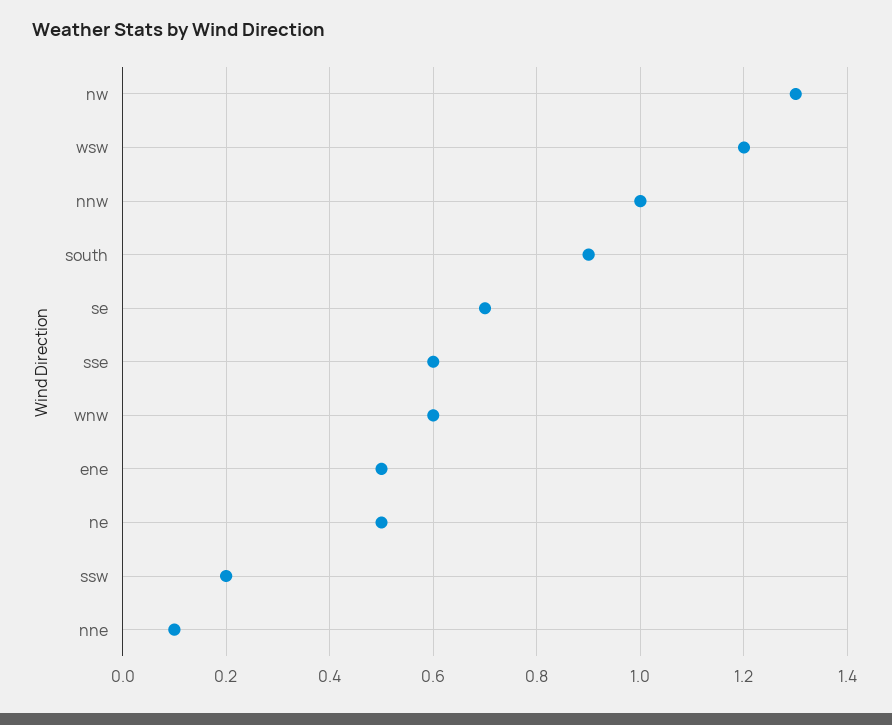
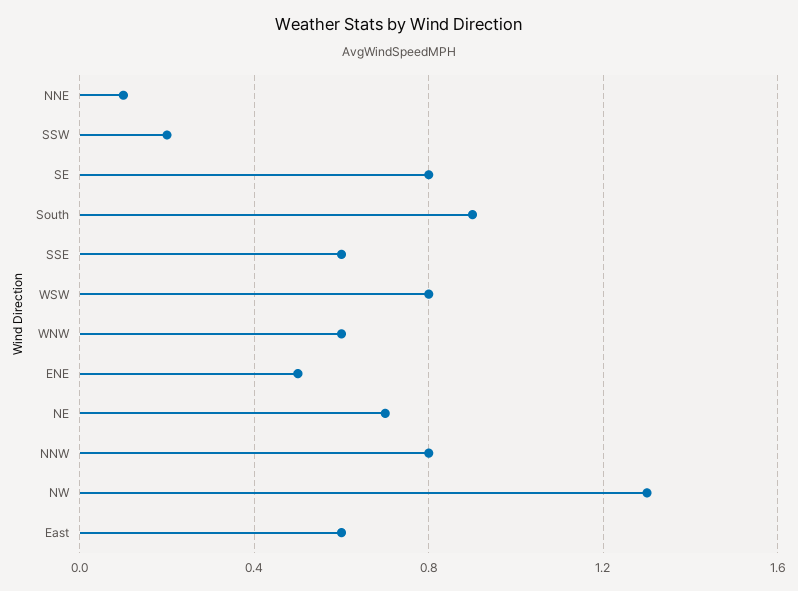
wsw: 1.2 -> 0.8
nnw: 1 -> 0.8
se: 0.7 -> 0.8
ne: 0.5 -> 0.7
East: none -> 0.6

